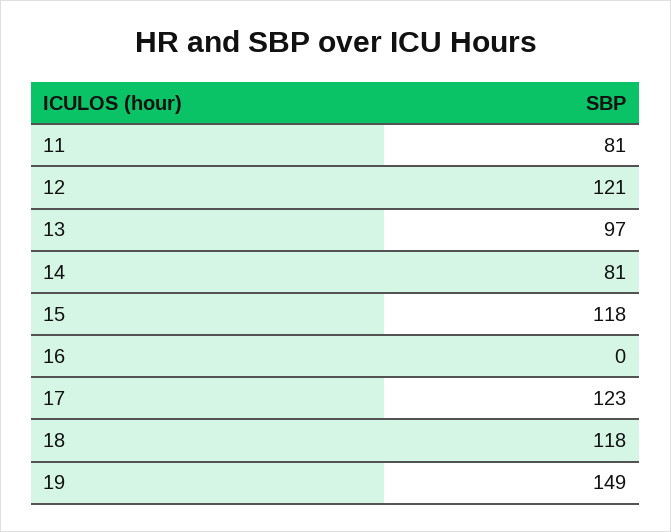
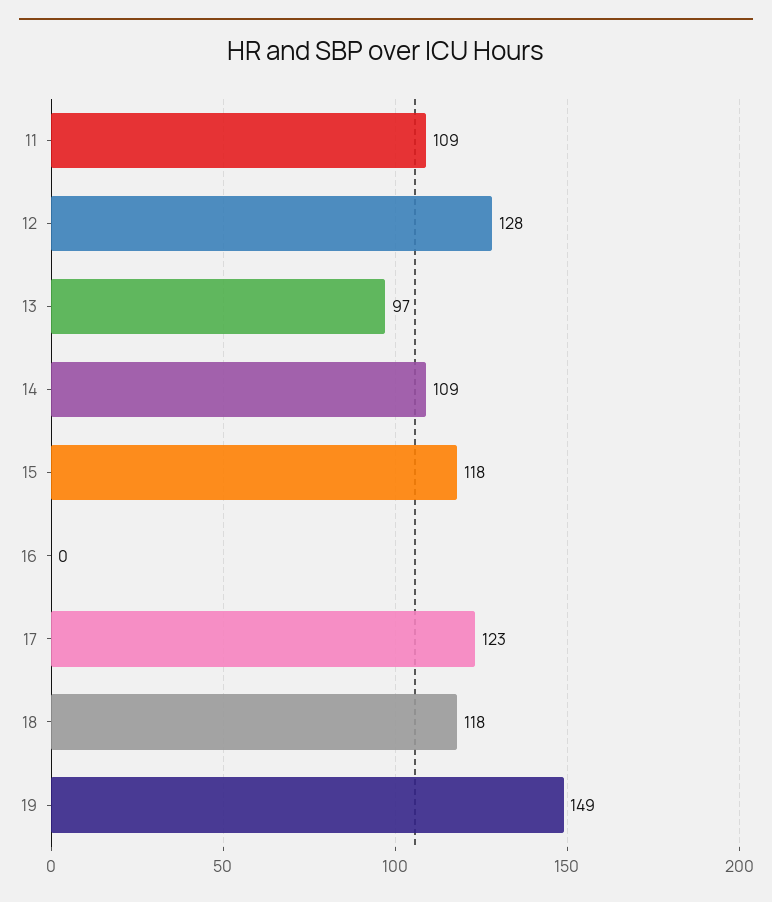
11: 81 -> 109
12: 121 -> 128
14: 81 -> 109

